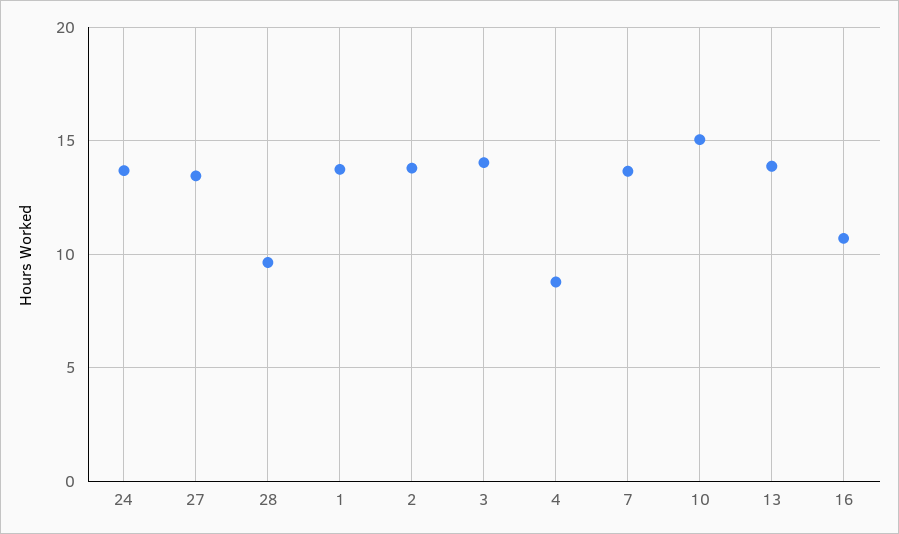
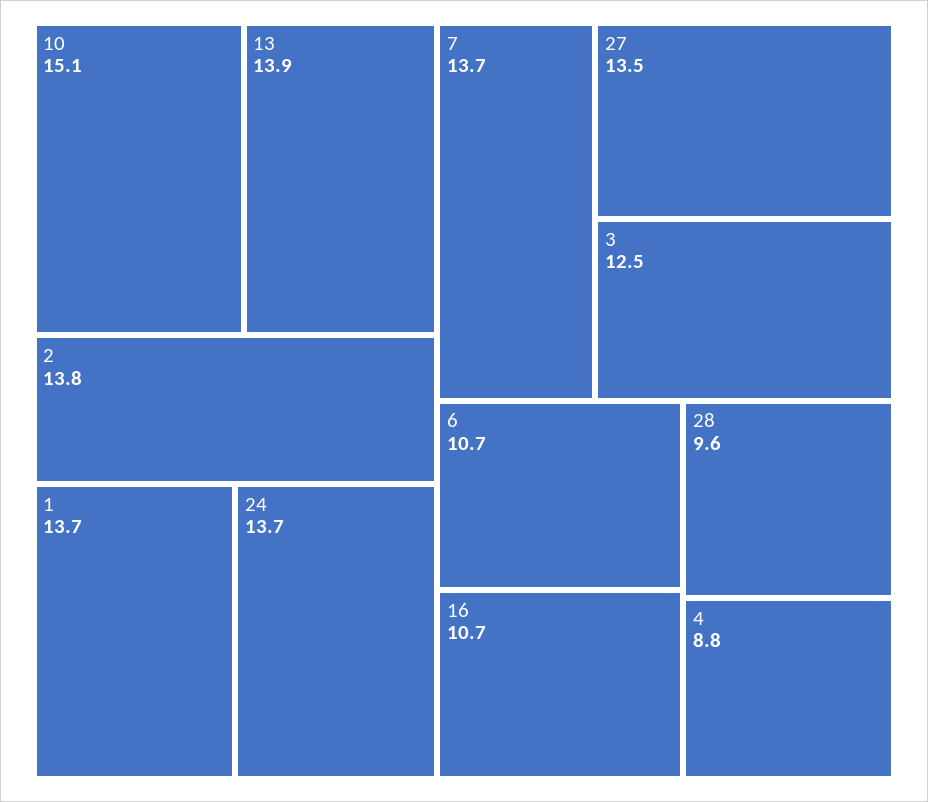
3: 14 -> 12.5
6: none -> 10.7

